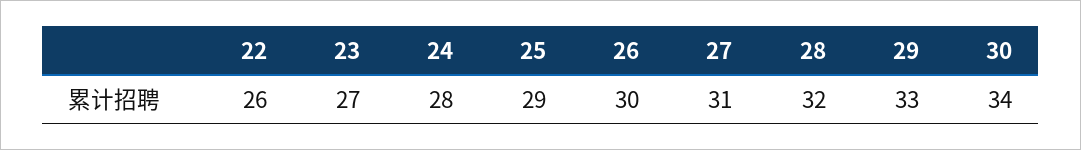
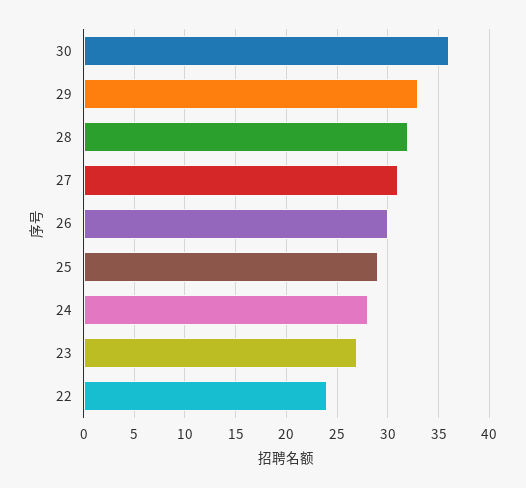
22: 26 -> 24
30: 34 -> 36

